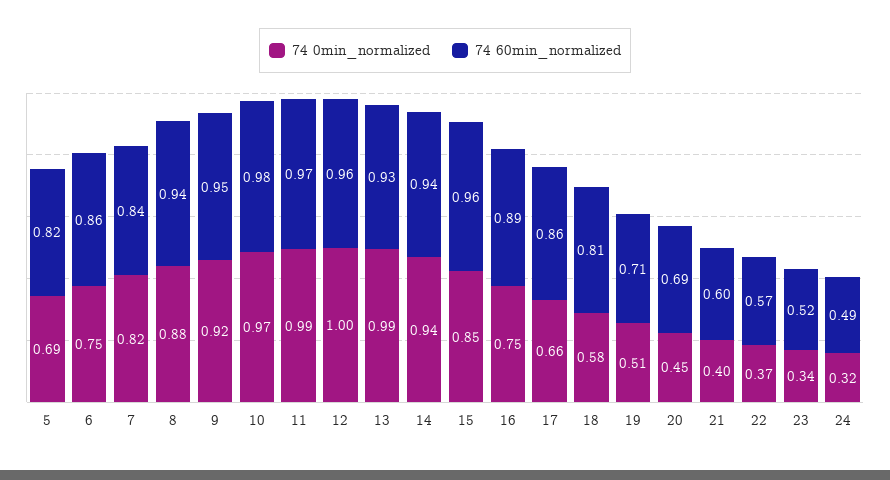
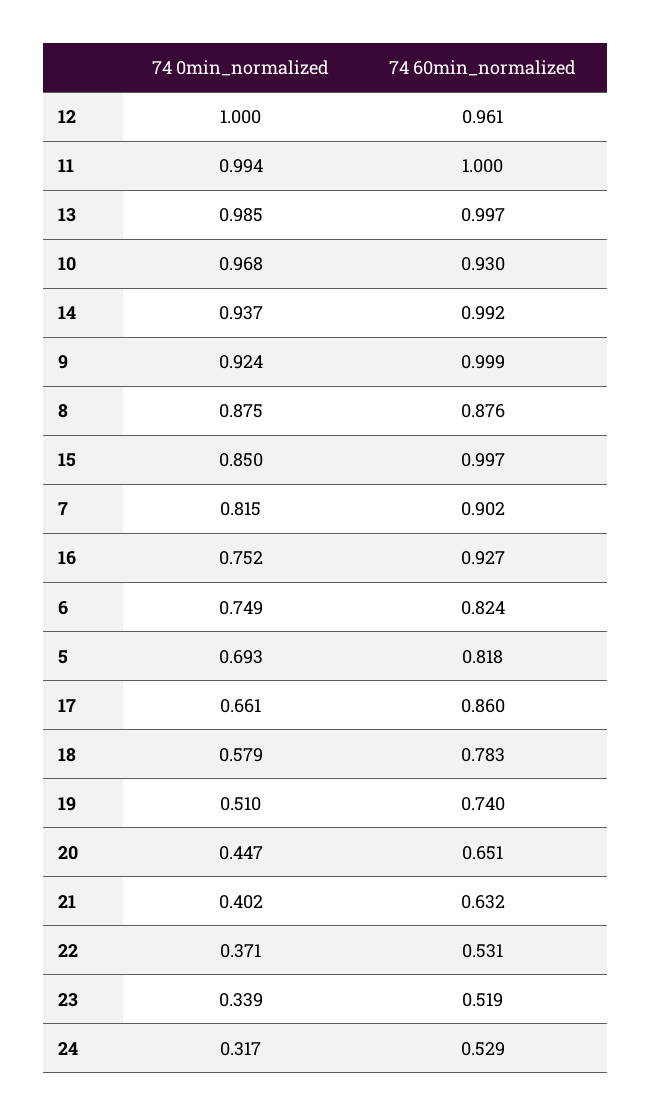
74 60min_normalized, 6: 0.86 -> 0.824
74 60min_normalized, 7: 0.84 -> 0.902
74 60min_normalized, 8: 0.94 -> 0.876
74 60min_normalized, 9: 0.95 -> 0.999
74 60min_normalized, 10: 0.98 -> 0.93
74 60min_normalized, 11: 0.97 -> 1
74 60min_normalized, 13: 0.93 -> 0.997
74 60min_normalized, 14: 0.94 -> 0.992
74 60min_normalized, 15: 0.96 -> 0.997
74 60min_normalized, 16: 0.89 -> 0.927
74 60min_normalized, 18: 0.81 -> 0.783
74 60min_normalized, 19: 0.71 -> 0.74
74 60min_normalized, 20: 0.69 -> 0.651
74 60min_normalized, 21: 0.6 -> 0.632
74 60min_normalized, 22: 0.57 -> 0.531
74 60min_normalized, 24: 0.49 -> 0.529

